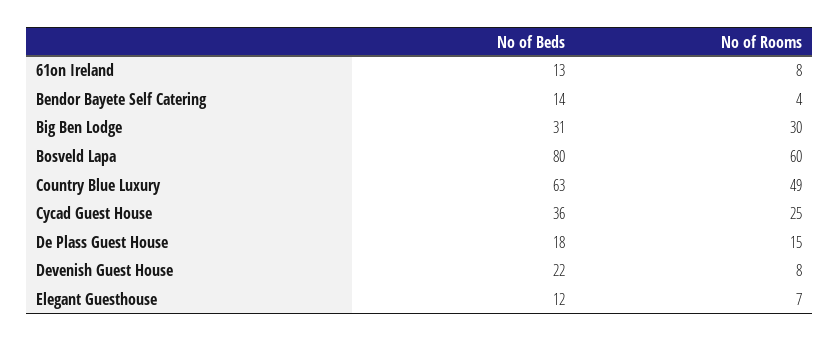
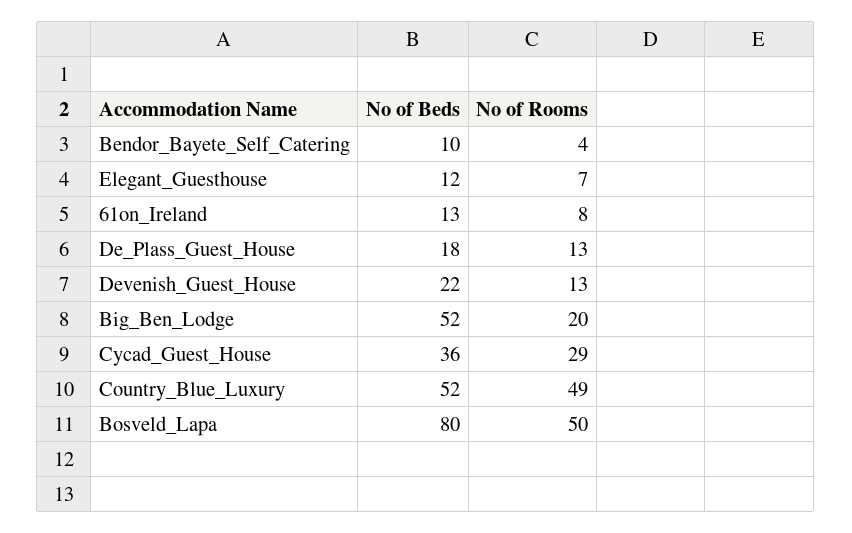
No of Beds, Bendor Bayete Self Catering: 14 -> 10
No of Beds, Big Ben Lodge: 31 -> 52
No of Rooms, Big Ben Lodge: 30 -> 20
No of Rooms, Bosveld Lapa: 60 -> 50
No of Beds, Country Blue Luxury: 63 -> 52
No of Rooms, Cycad Guest House: 25 -> 29
No of Rooms, De Plass Guest House: 15 -> 13
No of Rooms, Devenish Guest House: 8 -> 13

